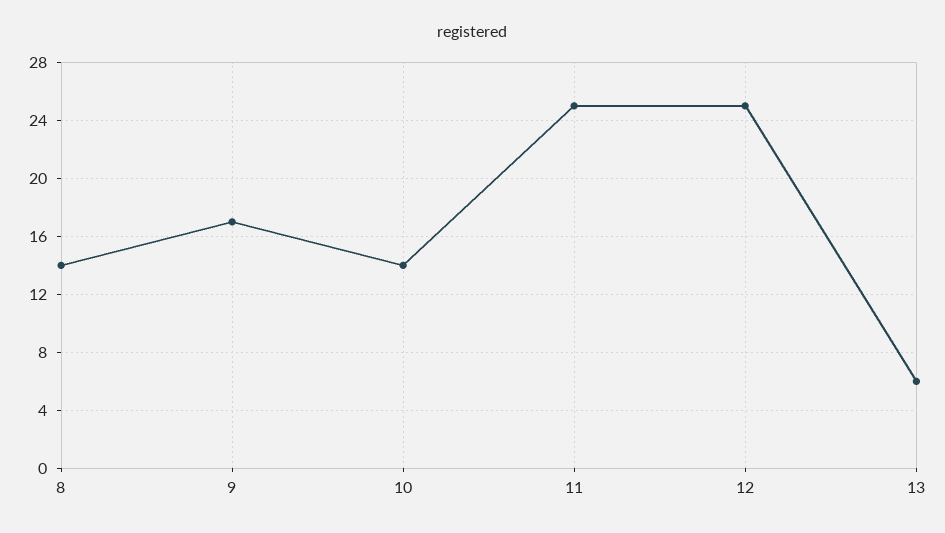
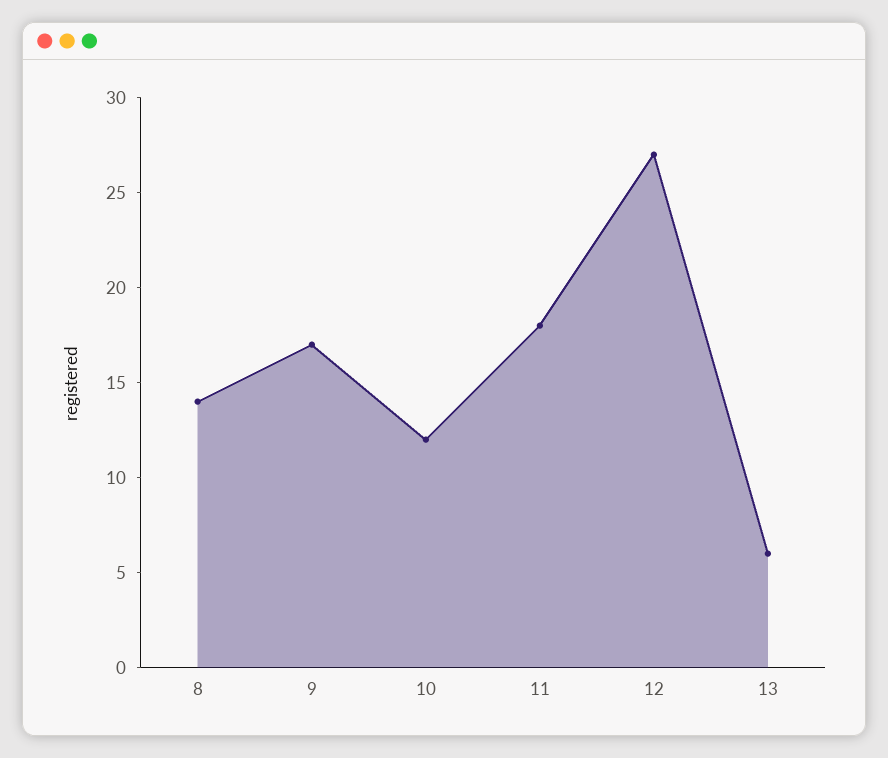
10: 14 -> 12
11: 25 -> 18
12: 25 -> 27

